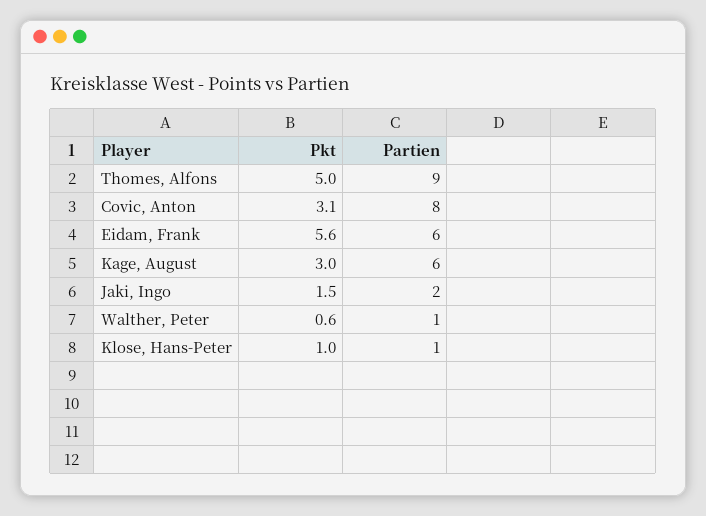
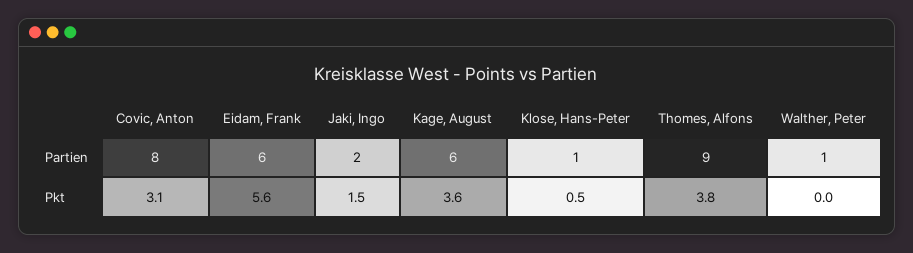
Pkt, Thomes, Alfons: 5 -> 3.8
Pkt, Kage, August: 3 -> 3.6
Pkt, Walther, Peter: 0.6 -> 0
Pkt, Klose, Hans-Peter: 1 -> 0.5

